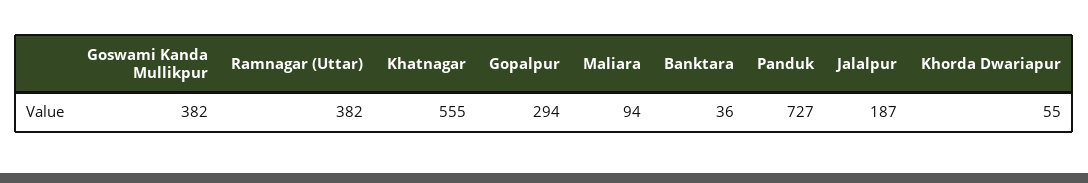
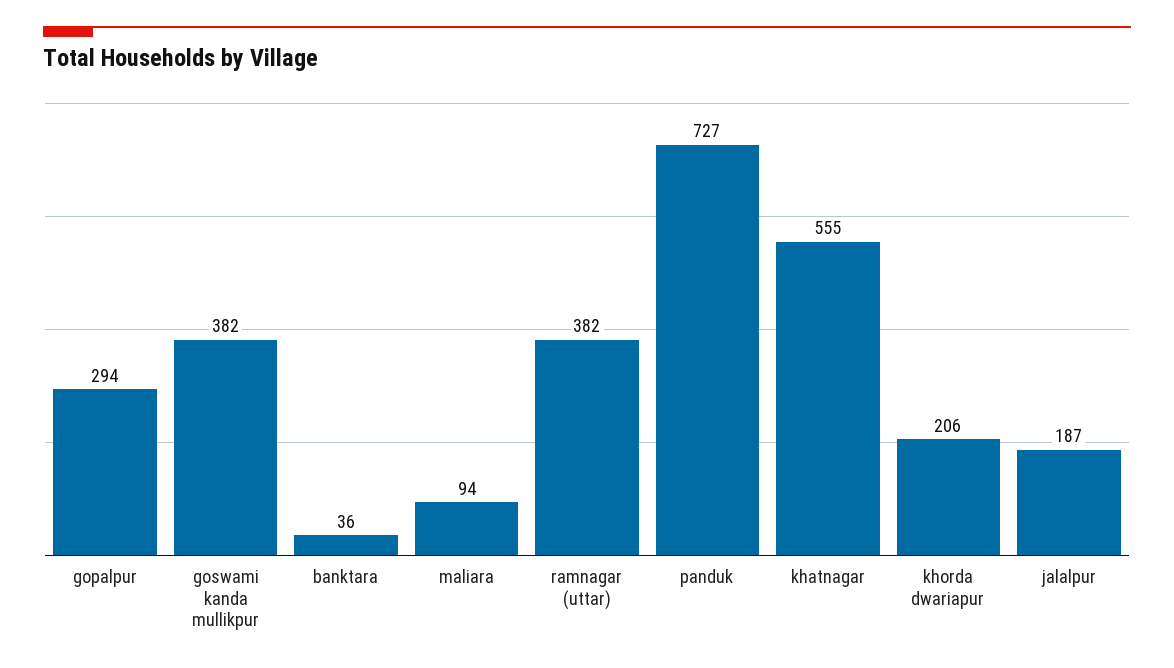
Khorda Dwariapur: 55 -> 206

